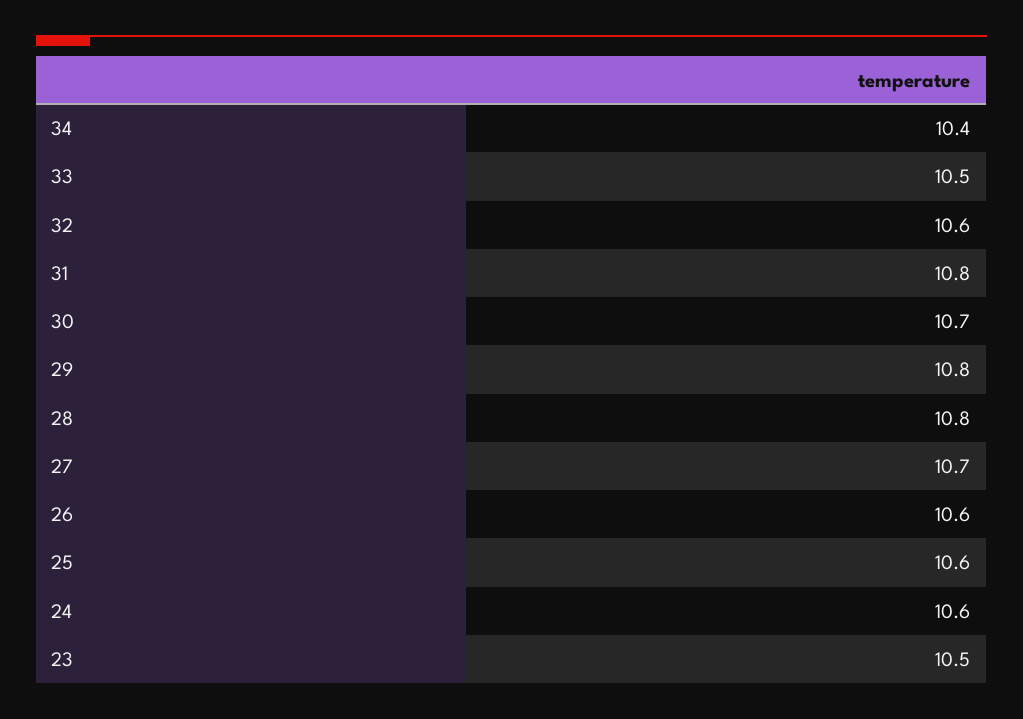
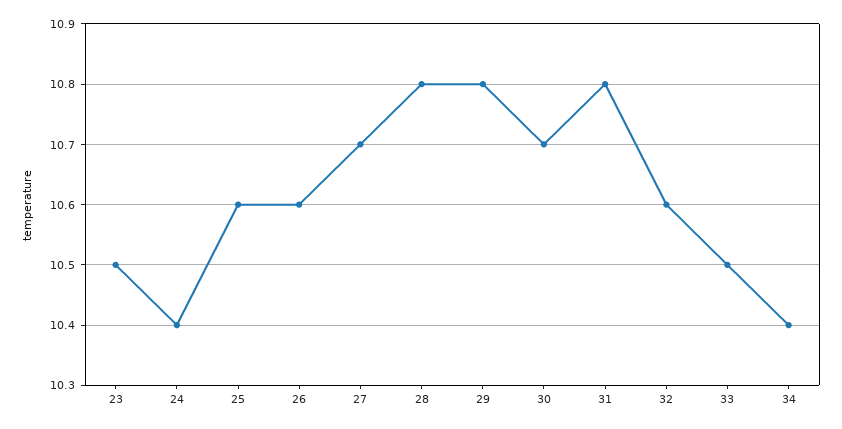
24: 10.6 -> 10.4

